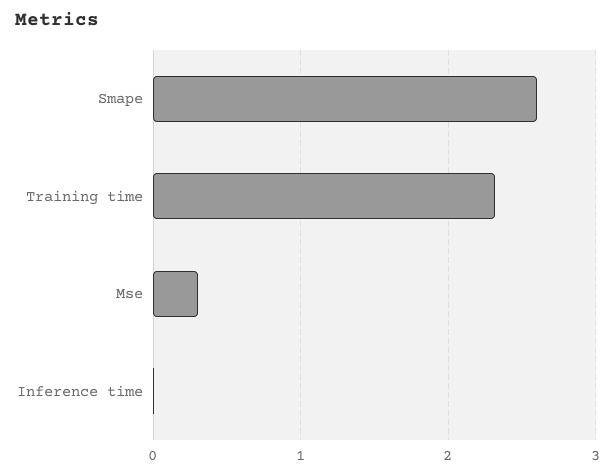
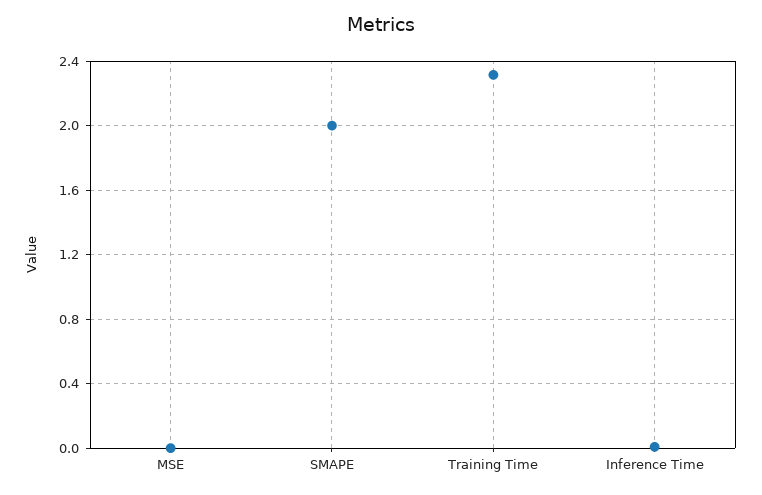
Smape: 2.6 -> 2
Mse: 0.3 -> 0

